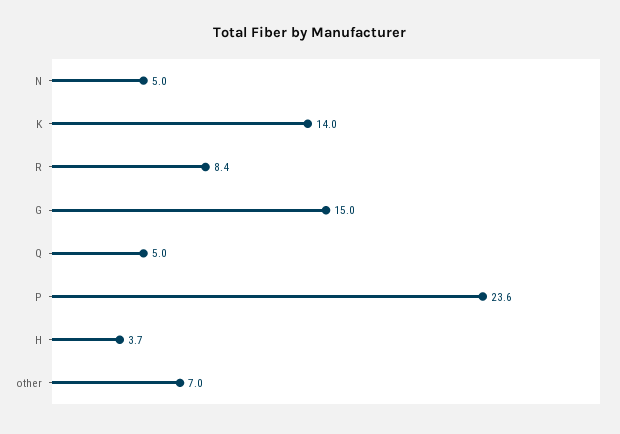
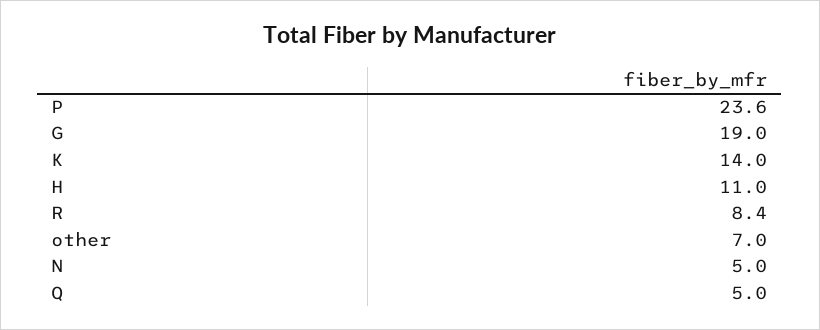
G: 15 -> 19
H: 3.7 -> 11

